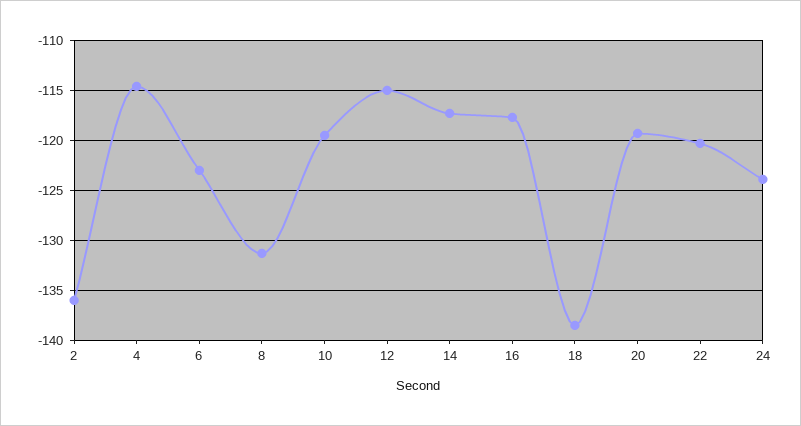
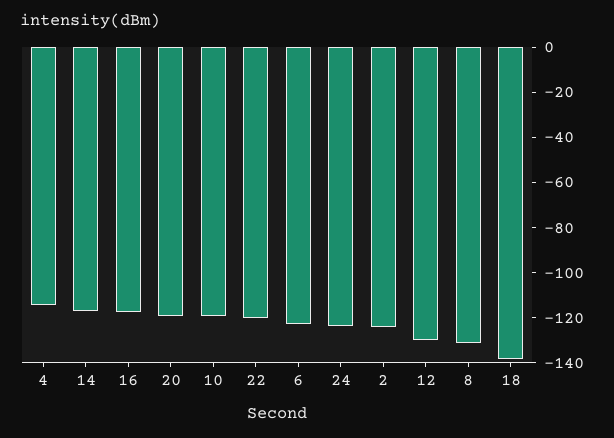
2: -136 -> -125
12: -115 -> -130

